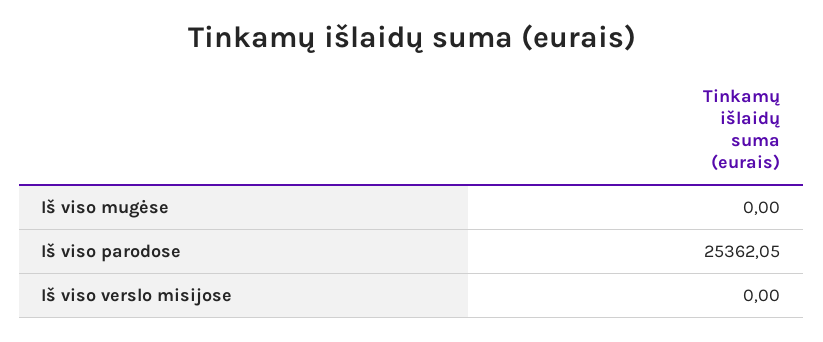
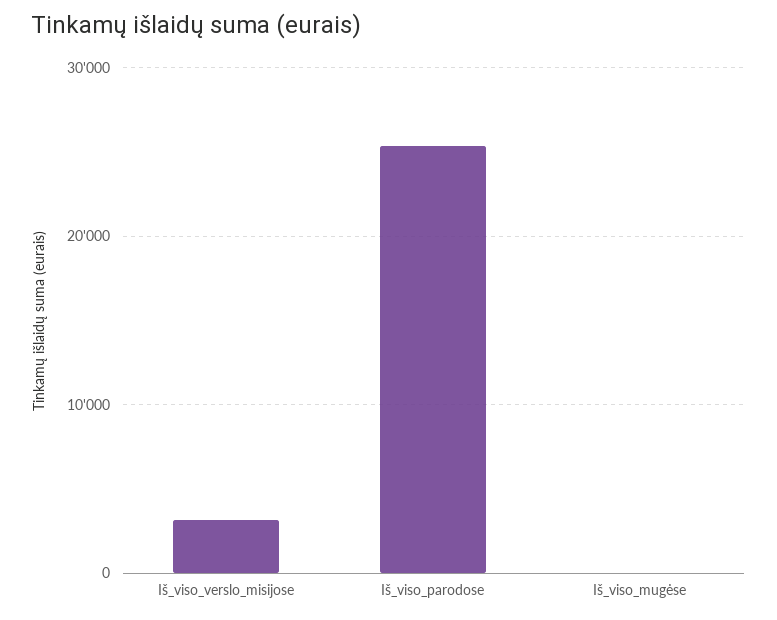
Iš viso verslo misijose: 0 -> 3000

